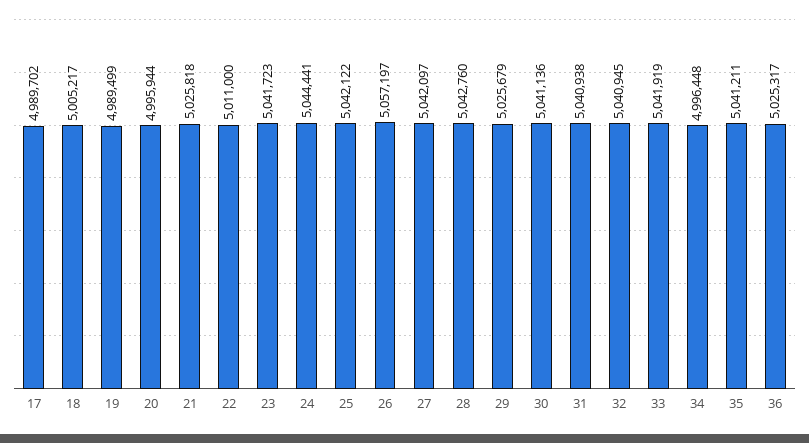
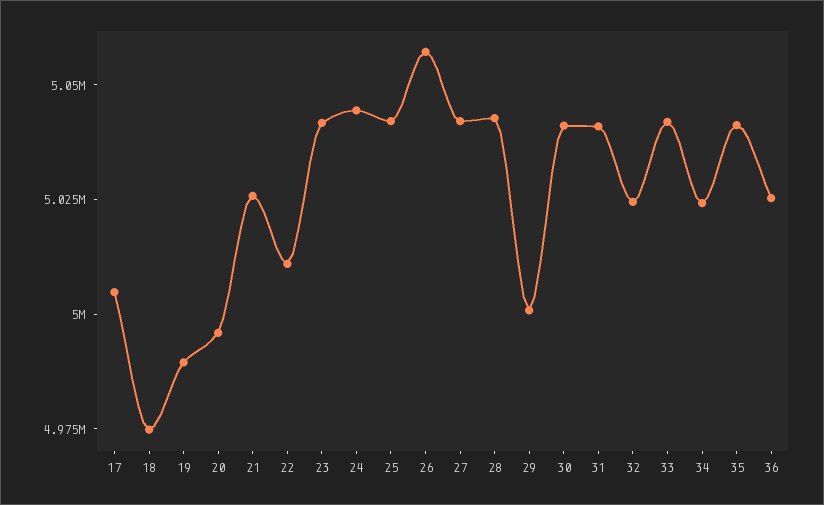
17: 4989702 -> 5005000
18: 5005217 -> 4975000
29: 5025679 -> 5000000
32: 5040945 -> 5025000
34: 4996448 -> 5025000

